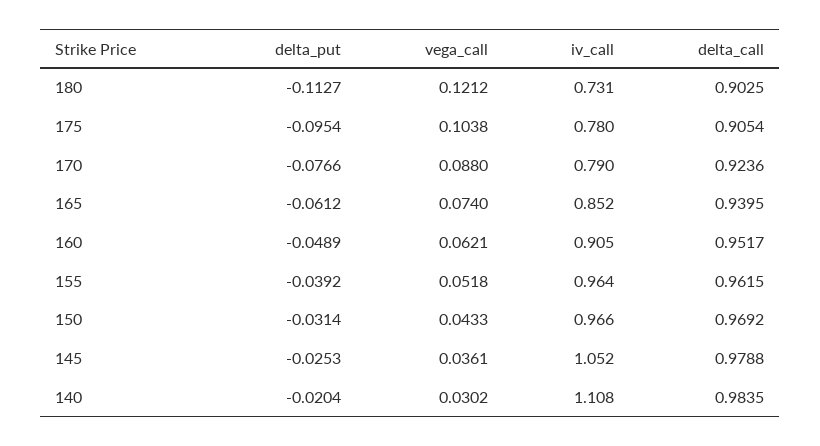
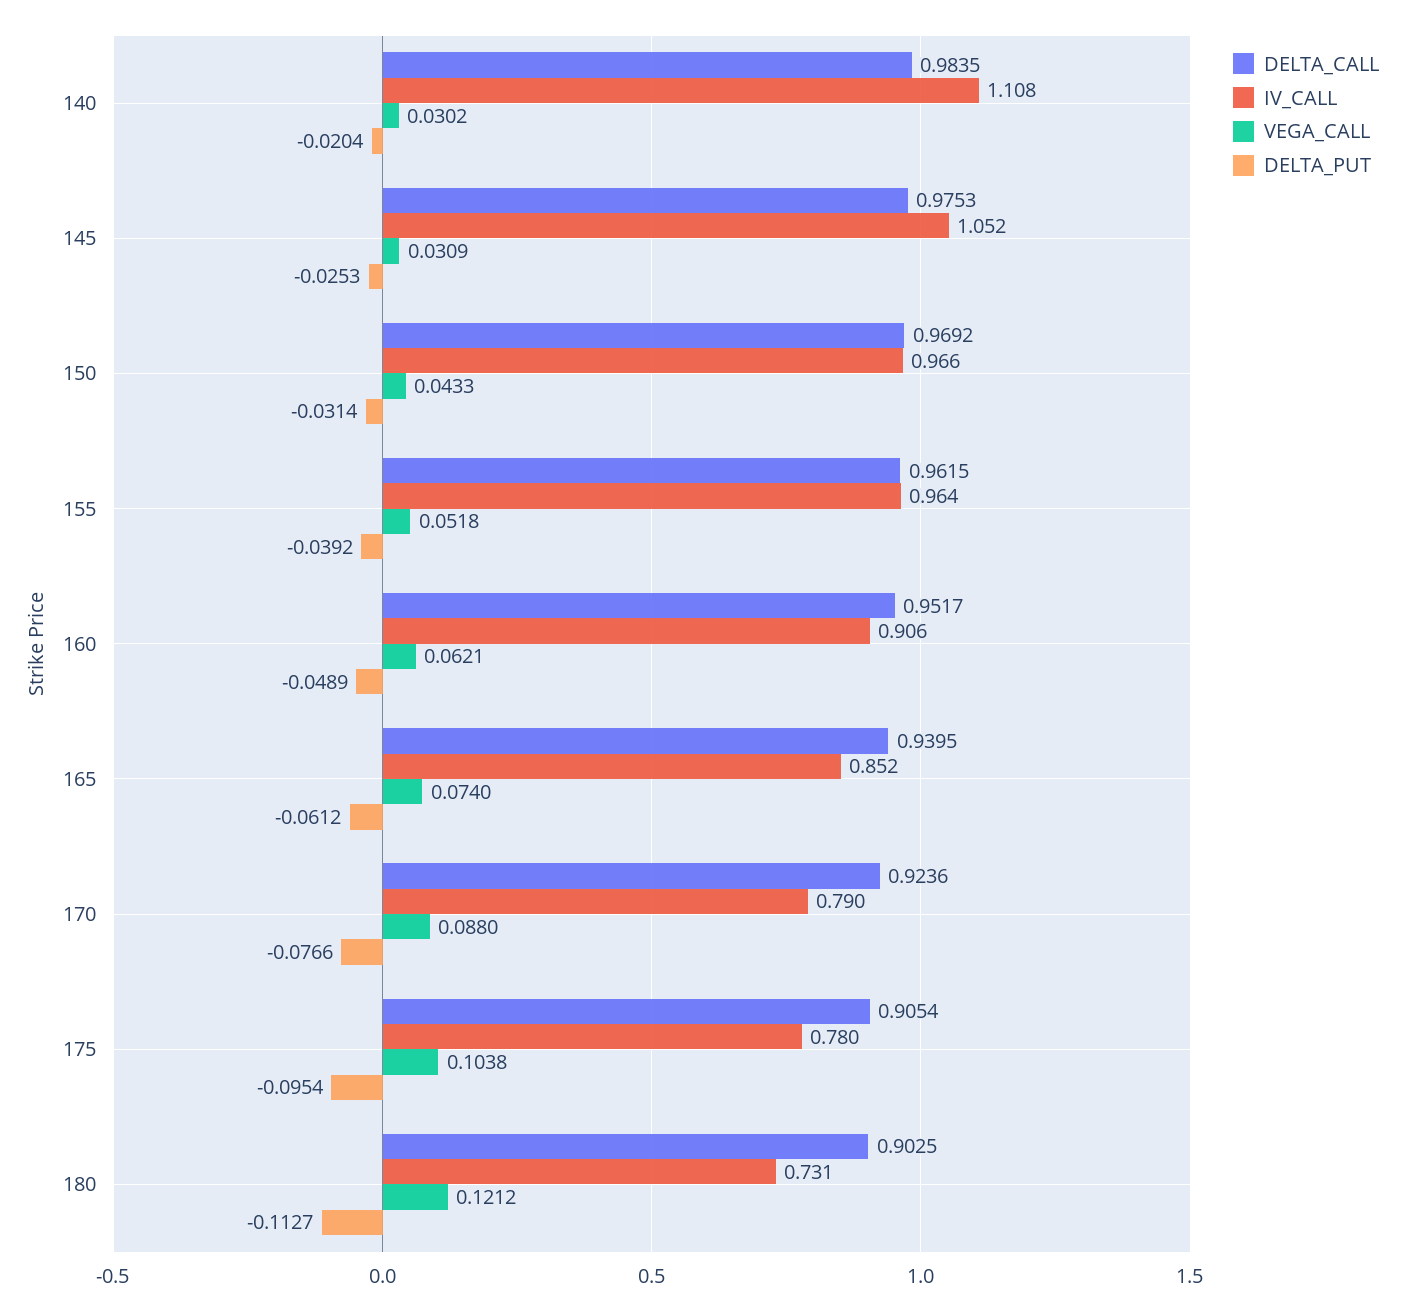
iv_call, 160: 0.905 -> 0.906
vega_call, 145: 0.0361 -> 0.0309
delta_call, 145: 0.9788 -> 0.9753

